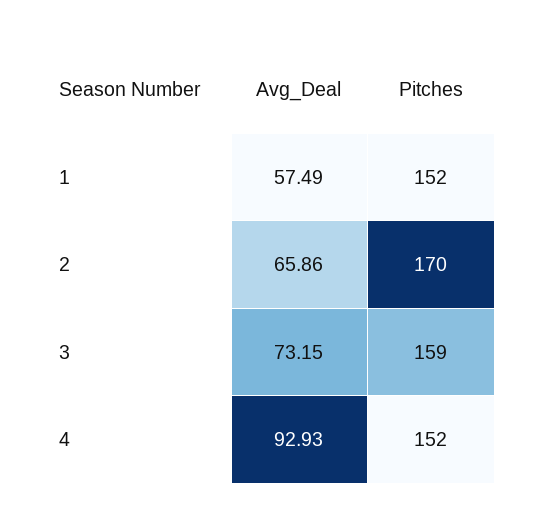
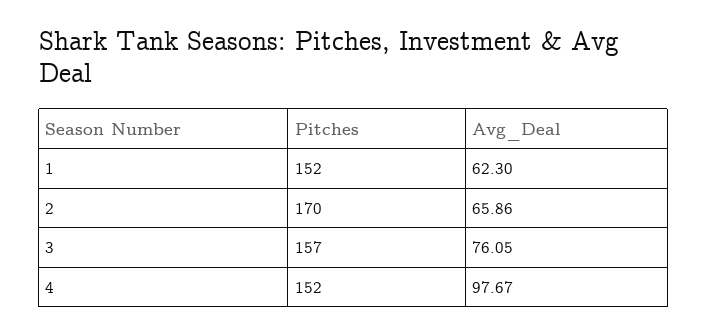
Avg_Deal, 1: 57.49 -> 62.3
Avg_Deal, 3: 73.15 -> 76.05
Pitches, 3: 159 -> 157
Avg_Deal, 4: 92.93 -> 97.67

